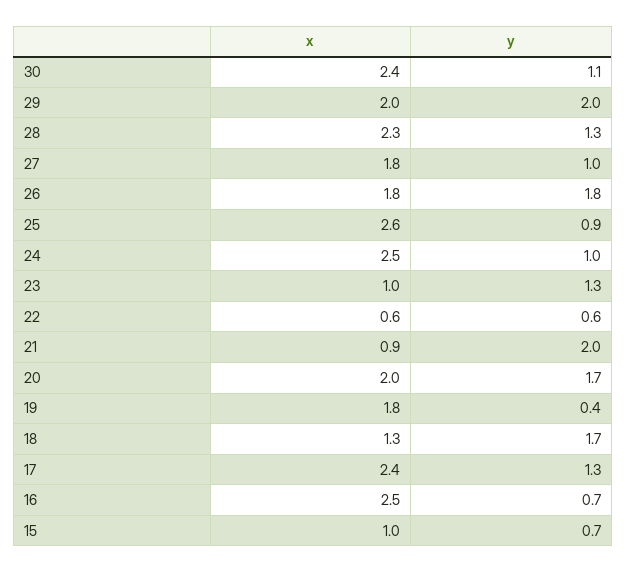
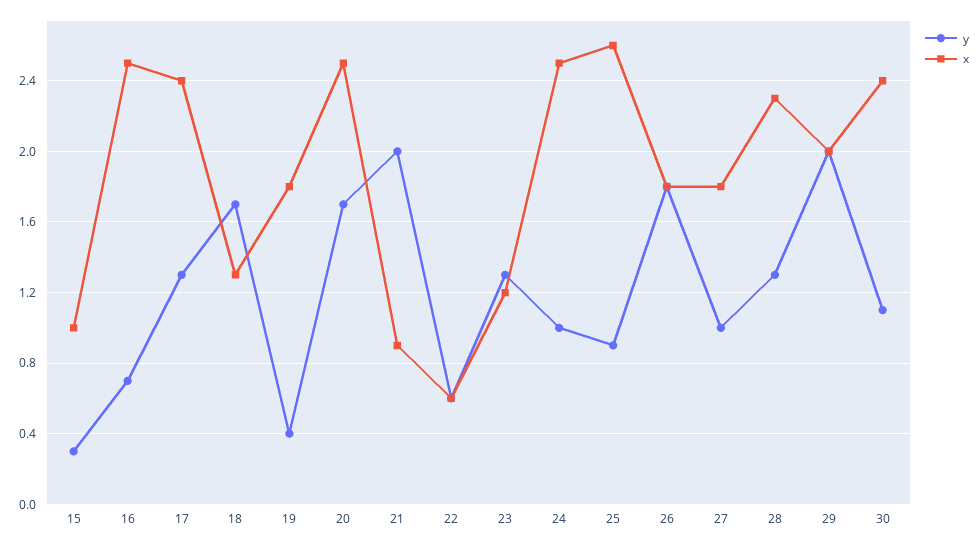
x, 23: 1 -> 1.2
x, 20: 2 -> 2.5
y, 15: 0.7 -> 0.3

